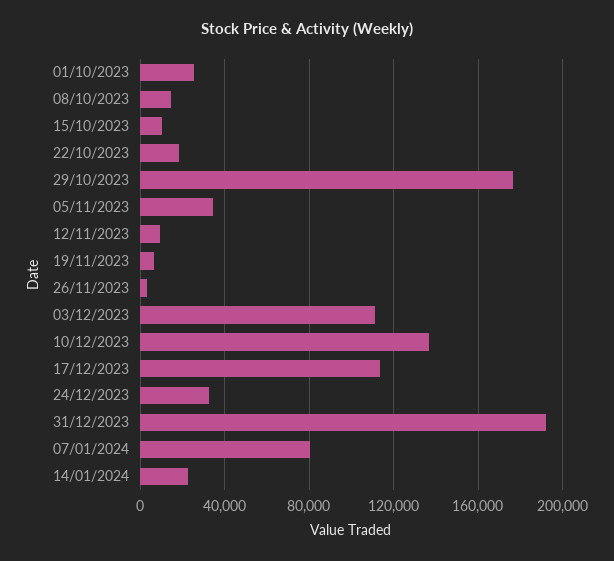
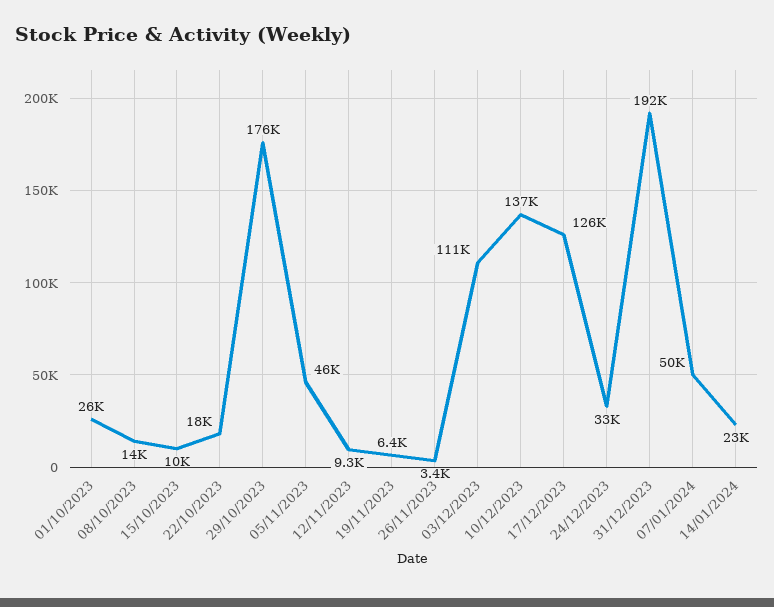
05/11/2023: 35000 -> 46000
17/12/2023: 115000 -> 126000
07/01/2024: 80000 -> 50000

